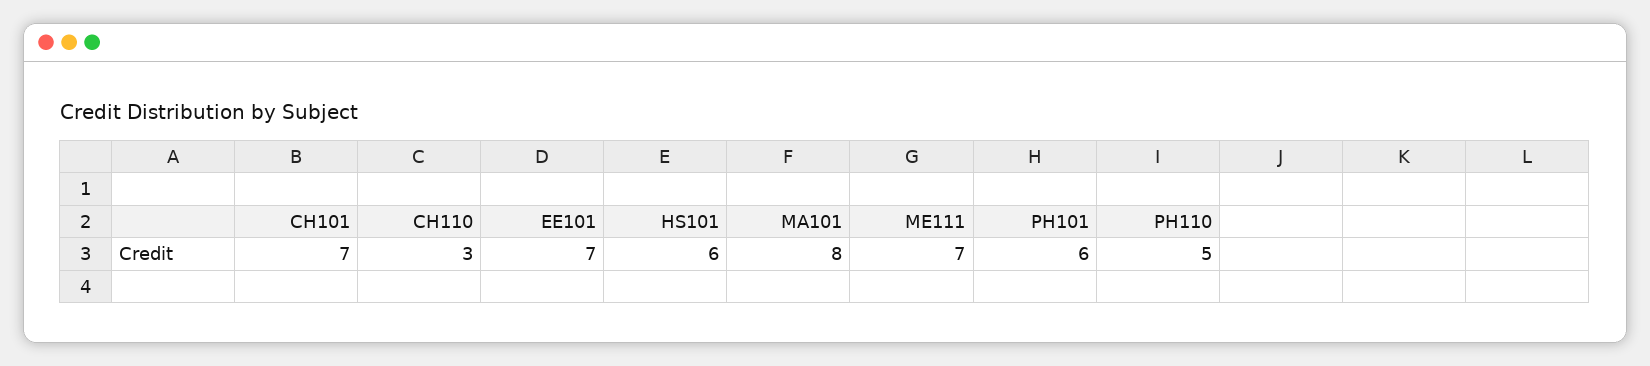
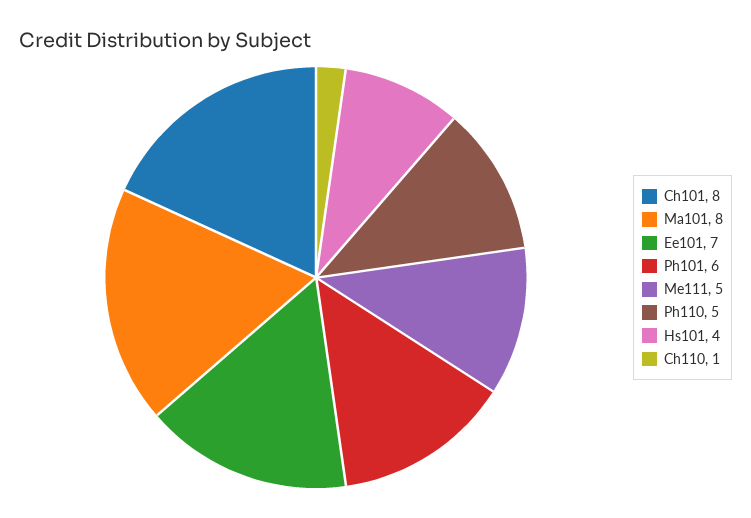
CH101: 7 -> 8
CH110: 3 -> 1
HS101: 6 -> 4
ME111: 7 -> 5

